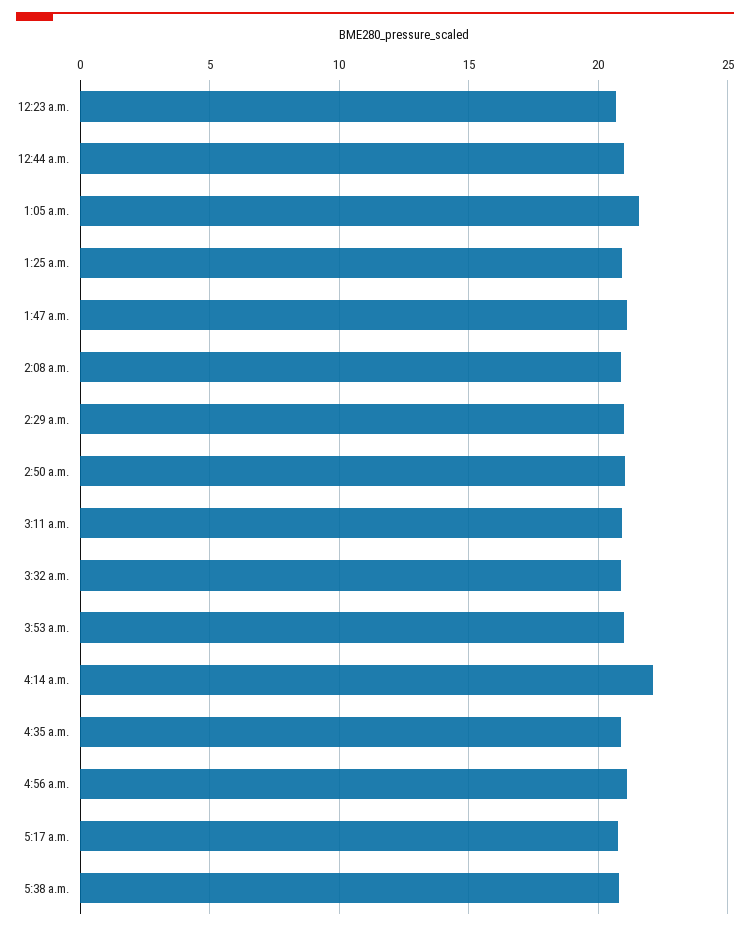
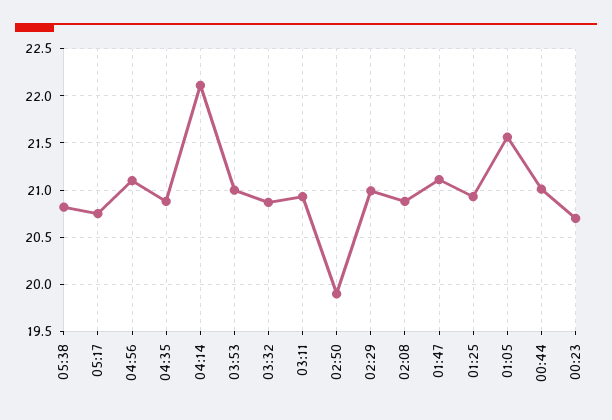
2:50 a.m.: 21 -> 19.9

